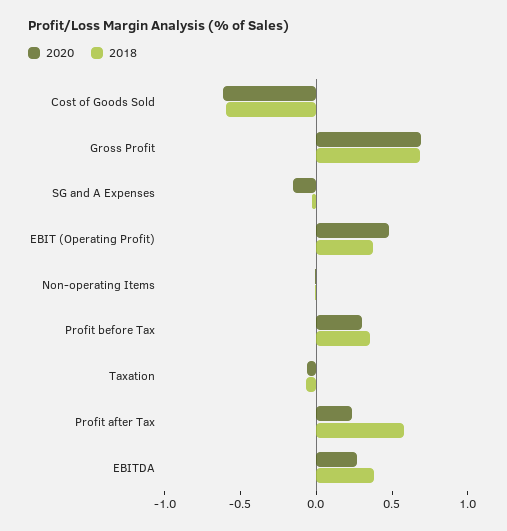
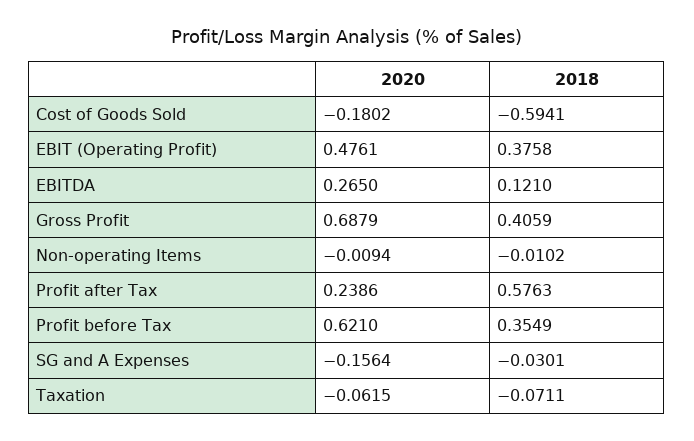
2020, Cost of Goods Sold: -0.6 -> -0.1802
2018, Gross Profit: 0.7 -> 0.4059
2020, Profit before Tax: 0.3 -> 0.621
2018, EBITDA: 0.4 -> 0.121

